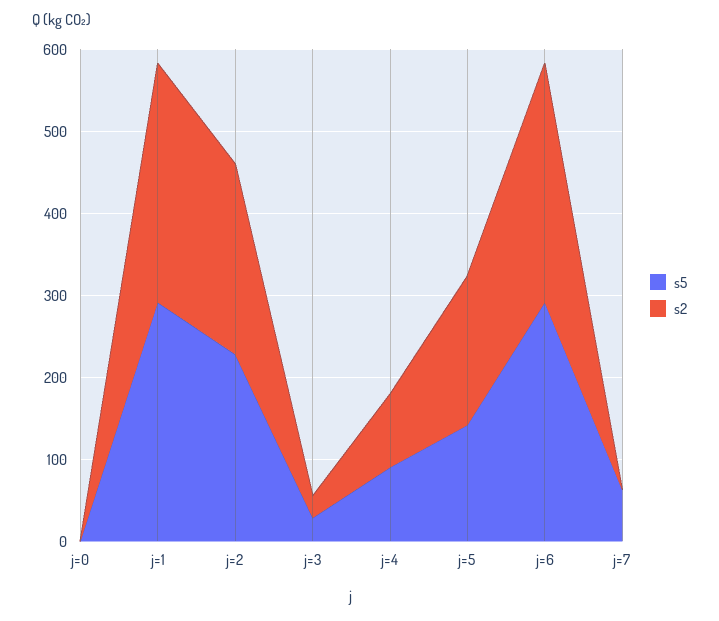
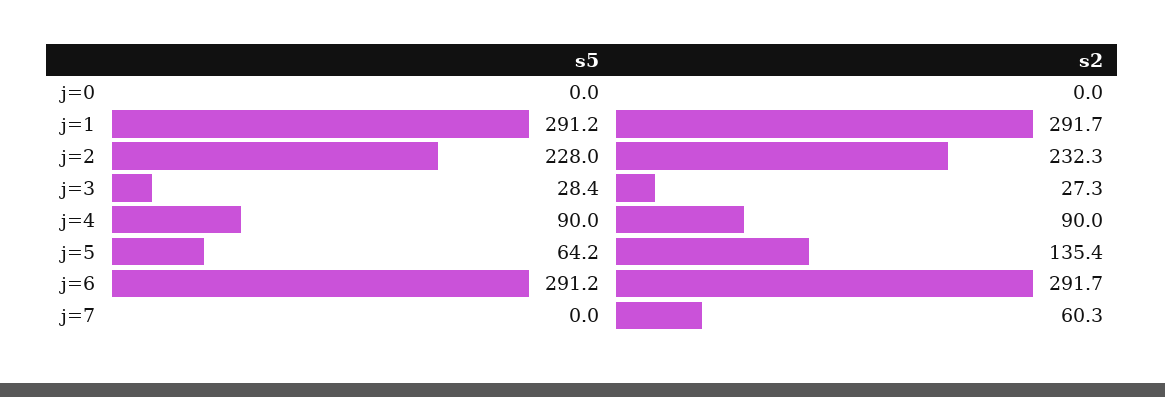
s5, j=5: 140 -> 64.2
s2, j=5: 180 -> 135.4
s5, j=7: 60 -> 0
s2, j=7: 0 -> 60.3

